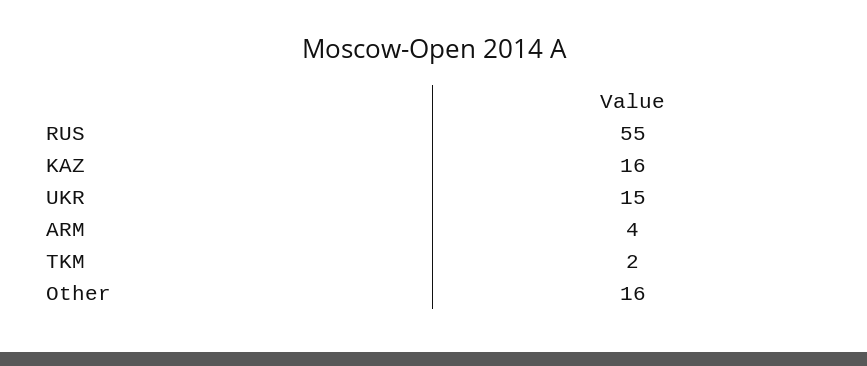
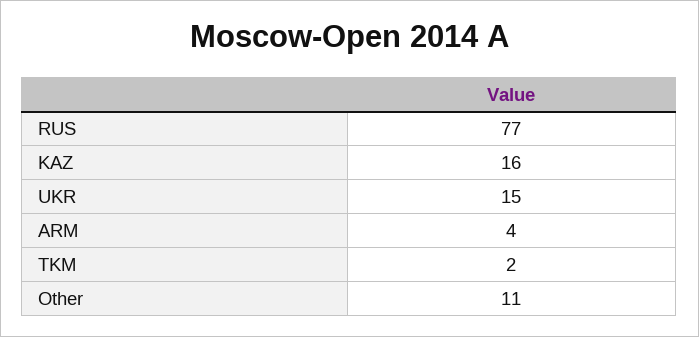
RUS: 55 -> 77
Other: 16 -> 11

